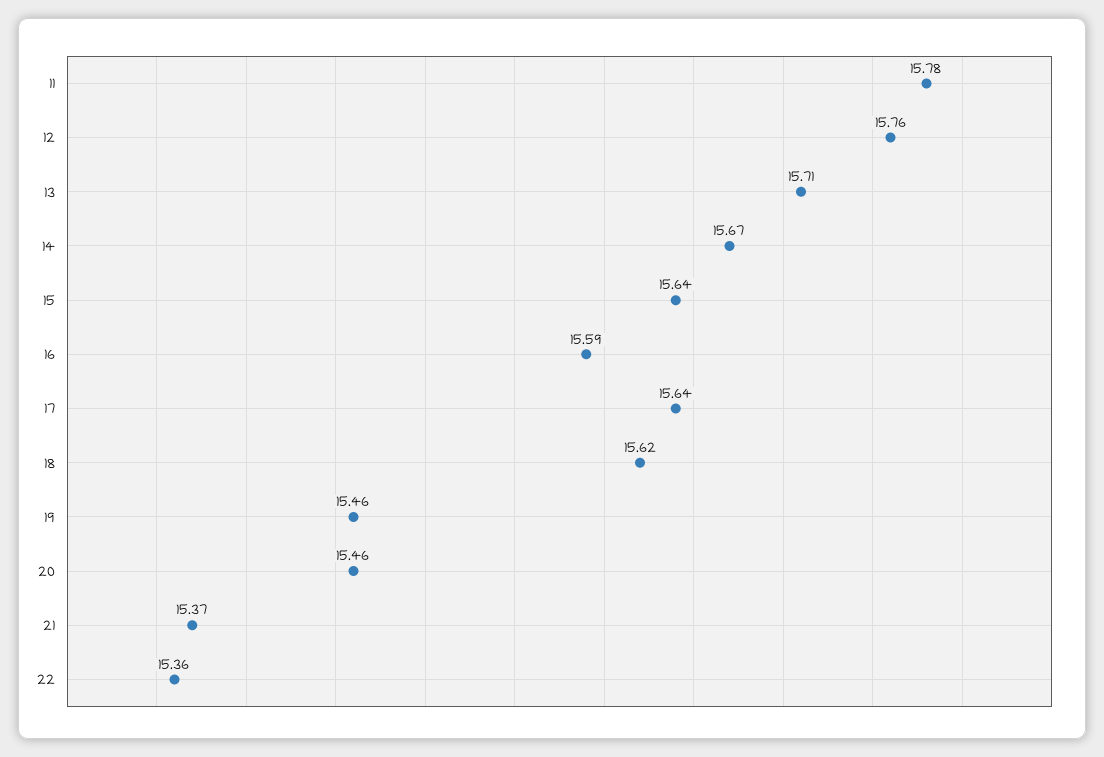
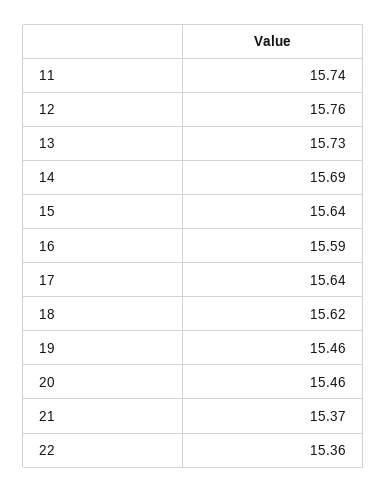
11: 15.78 -> 15.74
13: 15.71 -> 15.73
14: 15.67 -> 15.69

